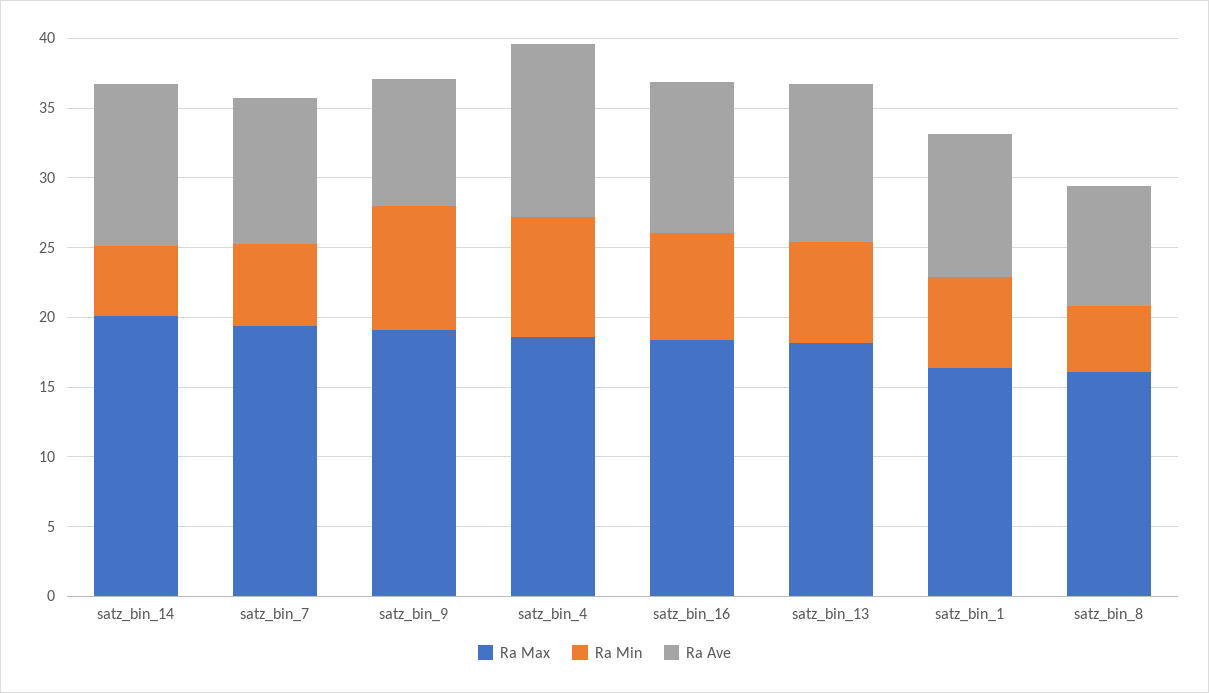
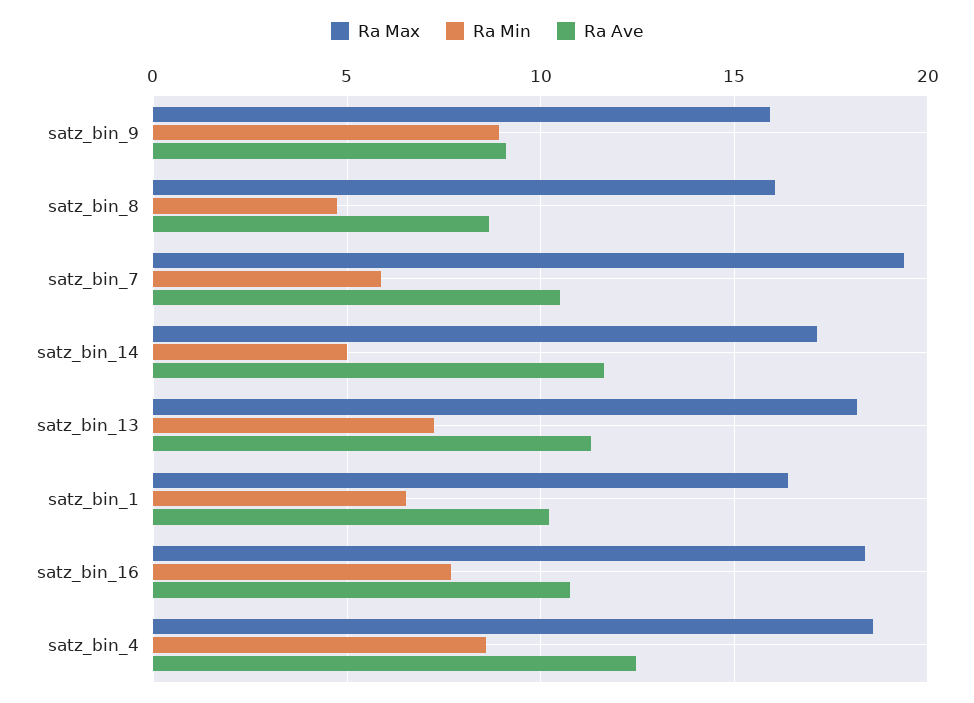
Ra Max, satz_bin_14: 20 -> 17
Ra Max, satz_bin_9: 19 -> 16

